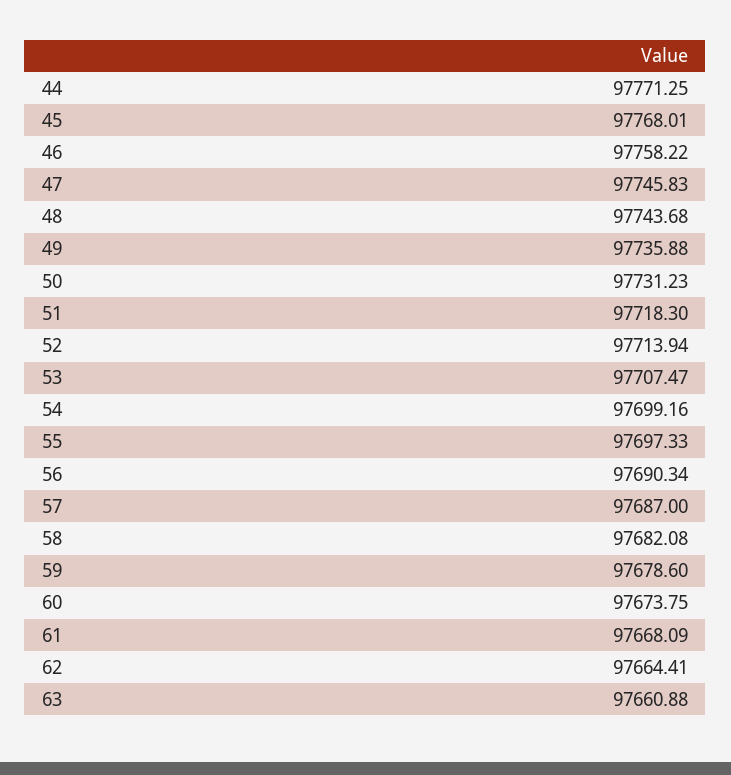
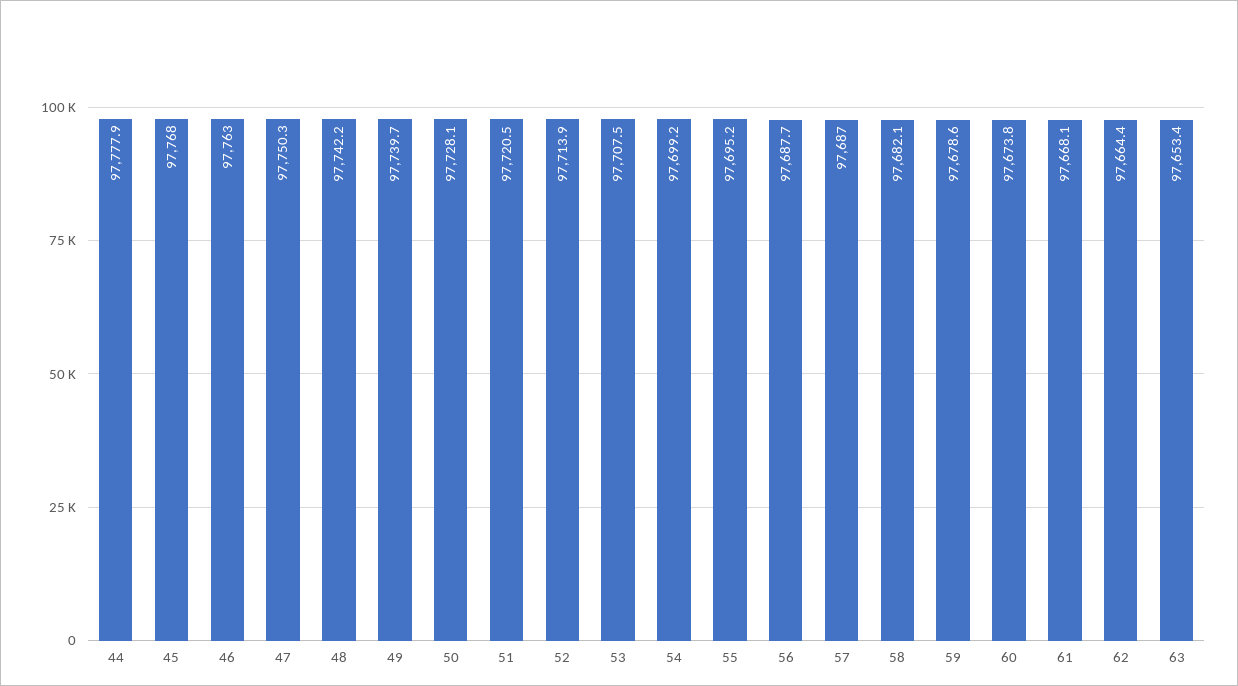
44: 97771.25 -> 97777.9
46: 97758.22 -> 97763
47: 97745.83 -> 97750.3
48: 97743.68 -> 97742.2
49: 97735.88 -> 97739.7
50: 97731.23 -> 97728.1
51: 97718.3 -> 97720.5
55: 97697.33 -> 97695.2
56: 97690.34 -> 97687.7
63: 97660.88 -> 97653.4

